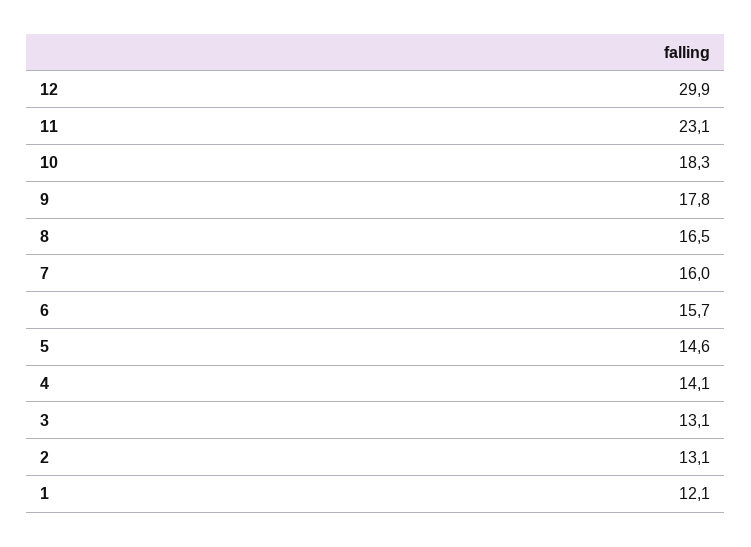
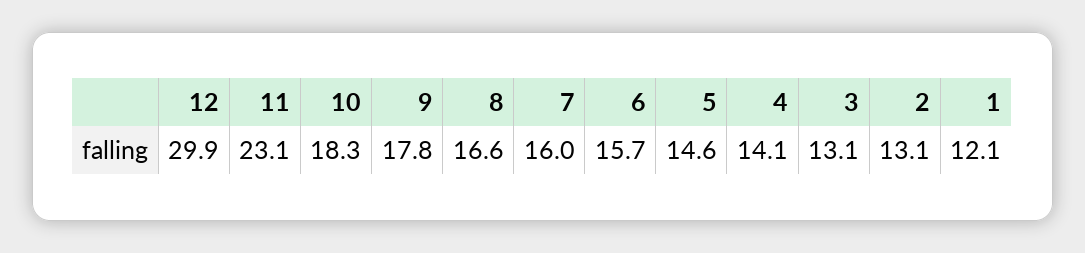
8: 16.5 -> 16.6

